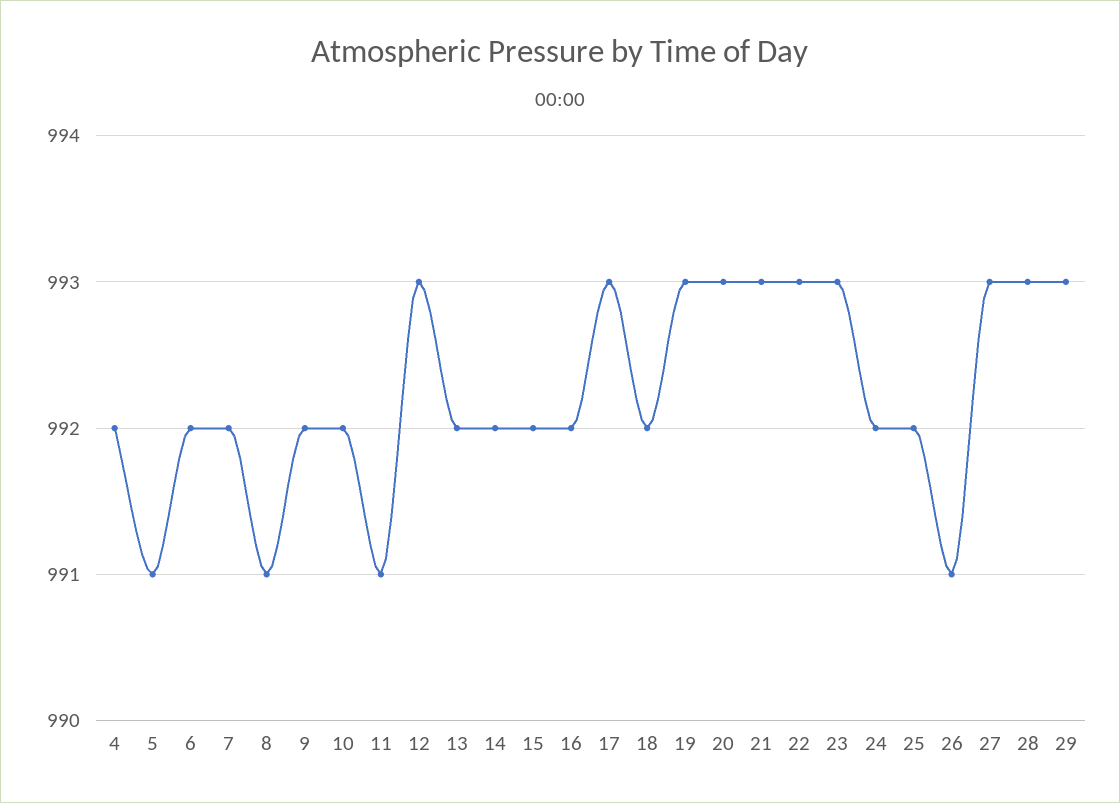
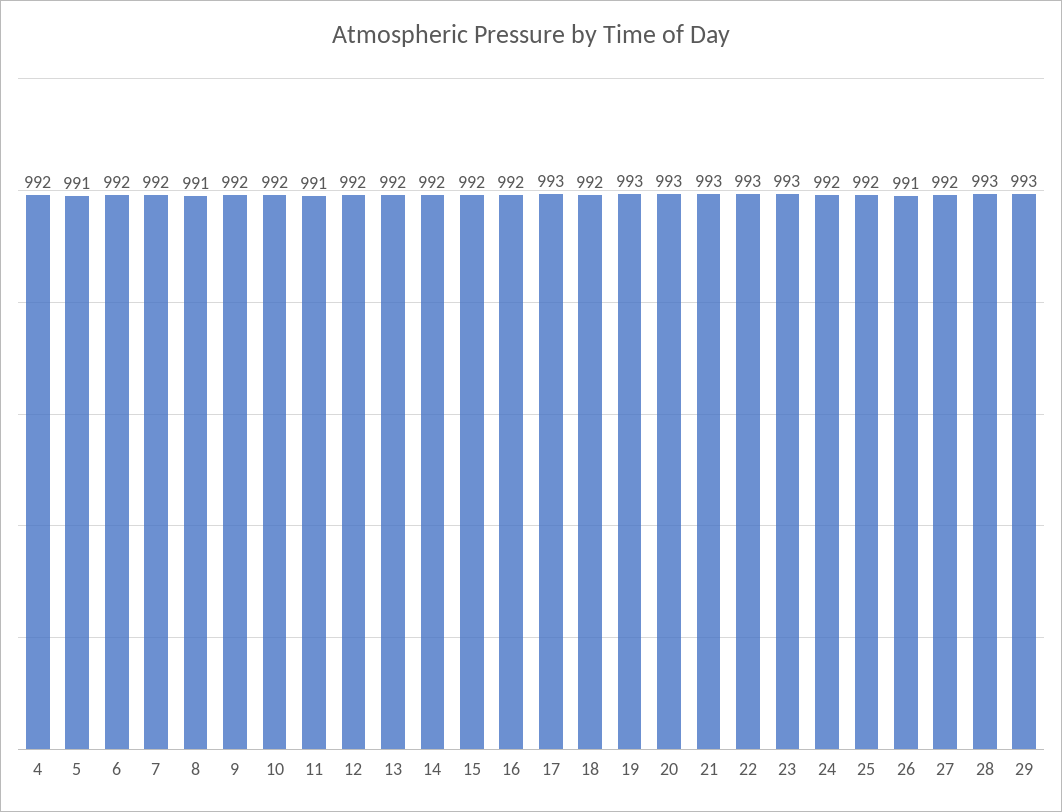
12: 993 -> 992
27: 993 -> 992

